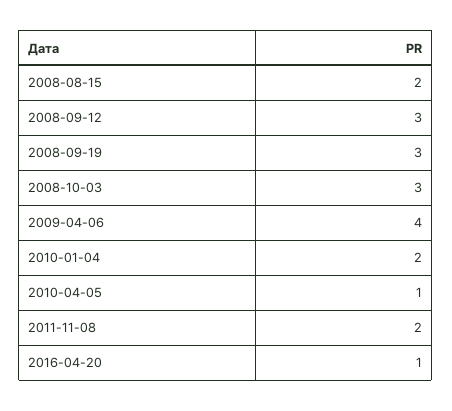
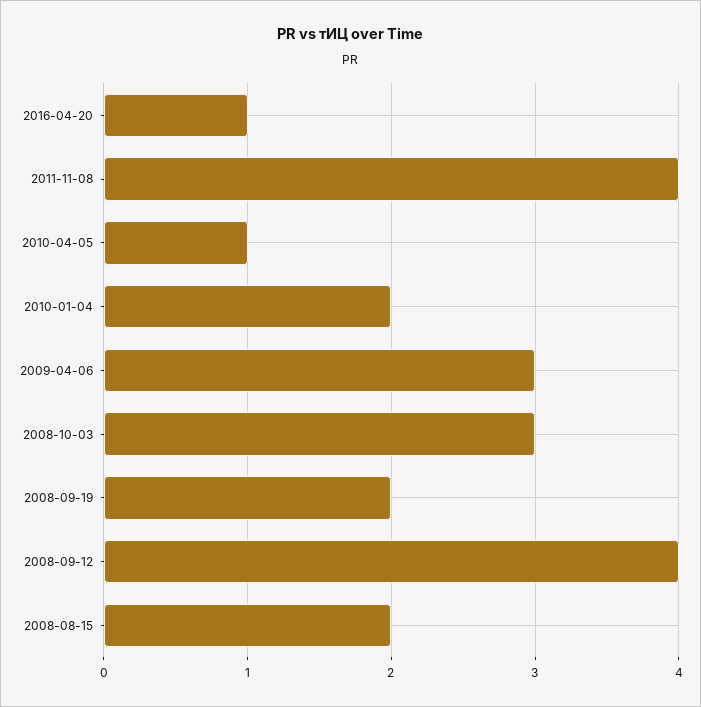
2008-09-12: 3 -> 4
2008-09-19: 3 -> 2
2009-04-06: 4 -> 3
2011-11-08: 2 -> 4

